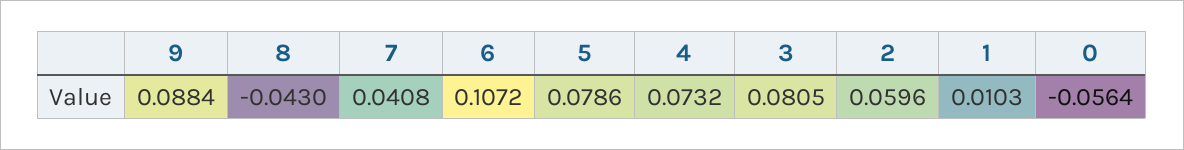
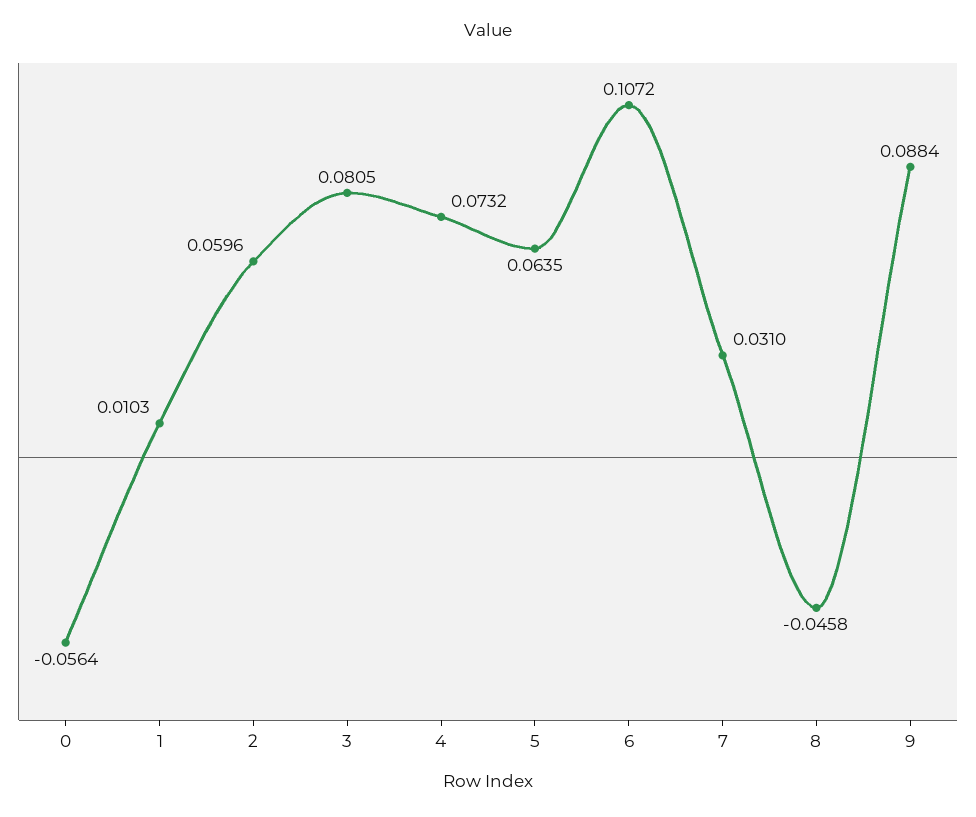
8: -0.043 -> -0.0458
7: 0.0408 -> 0.031
5: 0.0786 -> 0.0635

